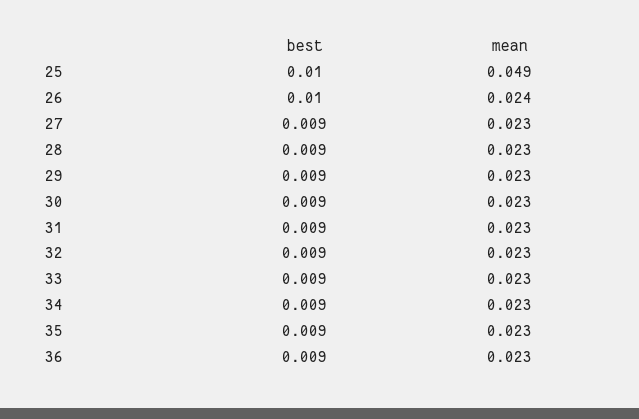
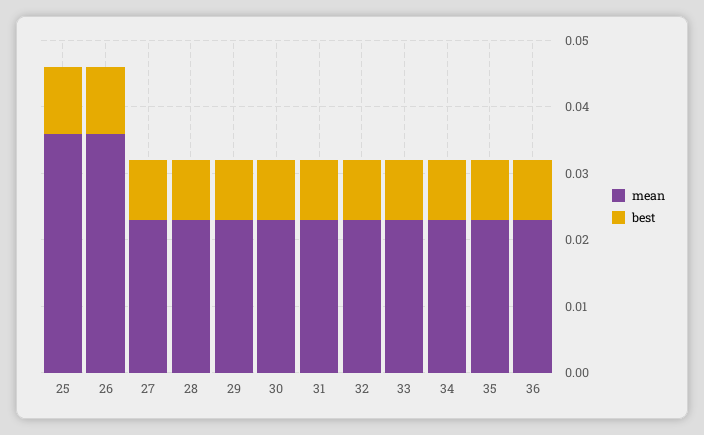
mean, 25: 0.049 -> 0.035
mean, 26: 0.024 -> 0.035

